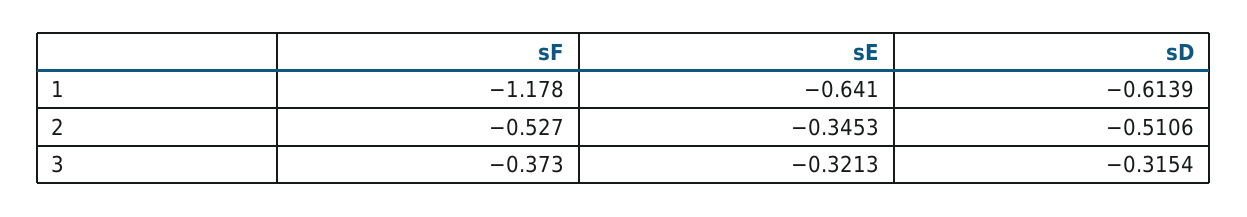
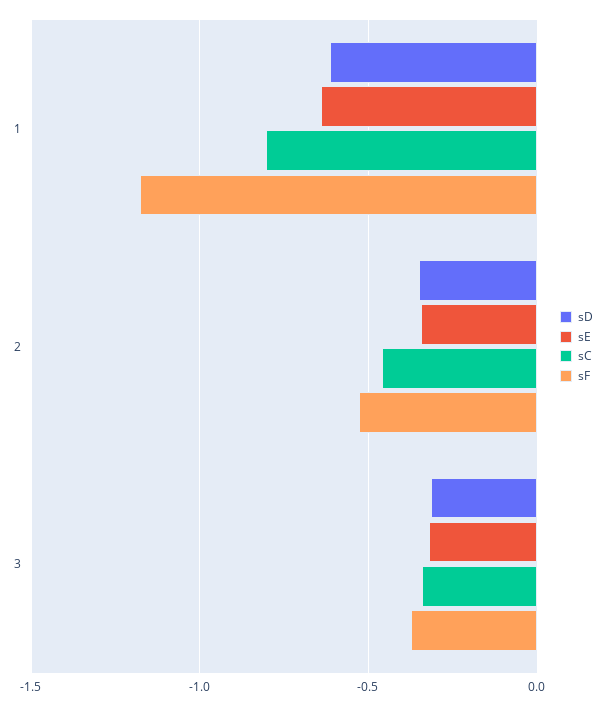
sD, 2: -0.5106 -> -0.35
sC, 1: none -> -0.8
sC, 2: none -> -0.45
sC, 3: none -> -0.35

